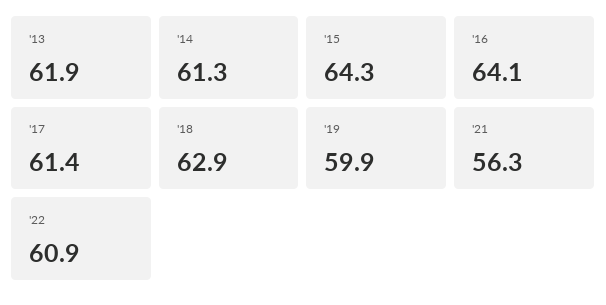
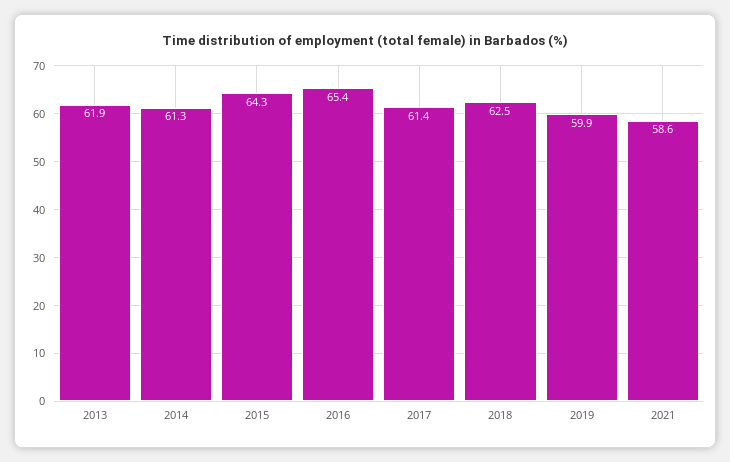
'16: 64.1 -> 65.4
'18: 62.9 -> 62.5
'21: 56.3 -> 58.6
'22: 60.9 -> none

